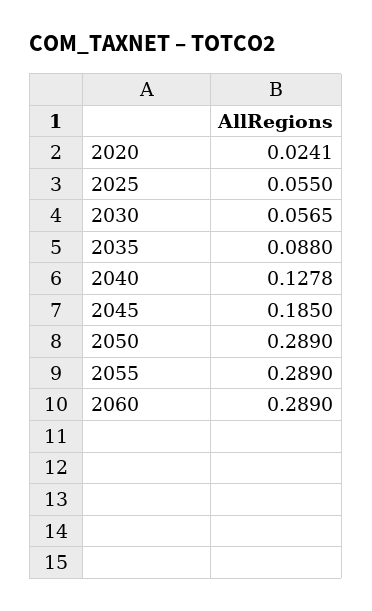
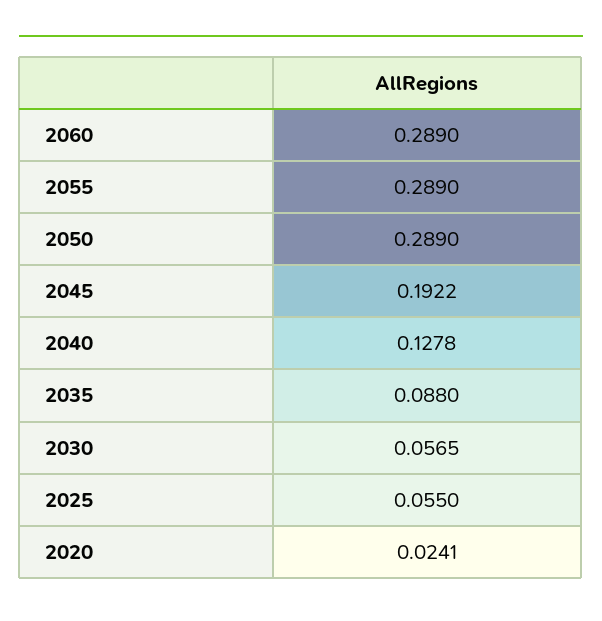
2045: 0.185 -> 0.1922

